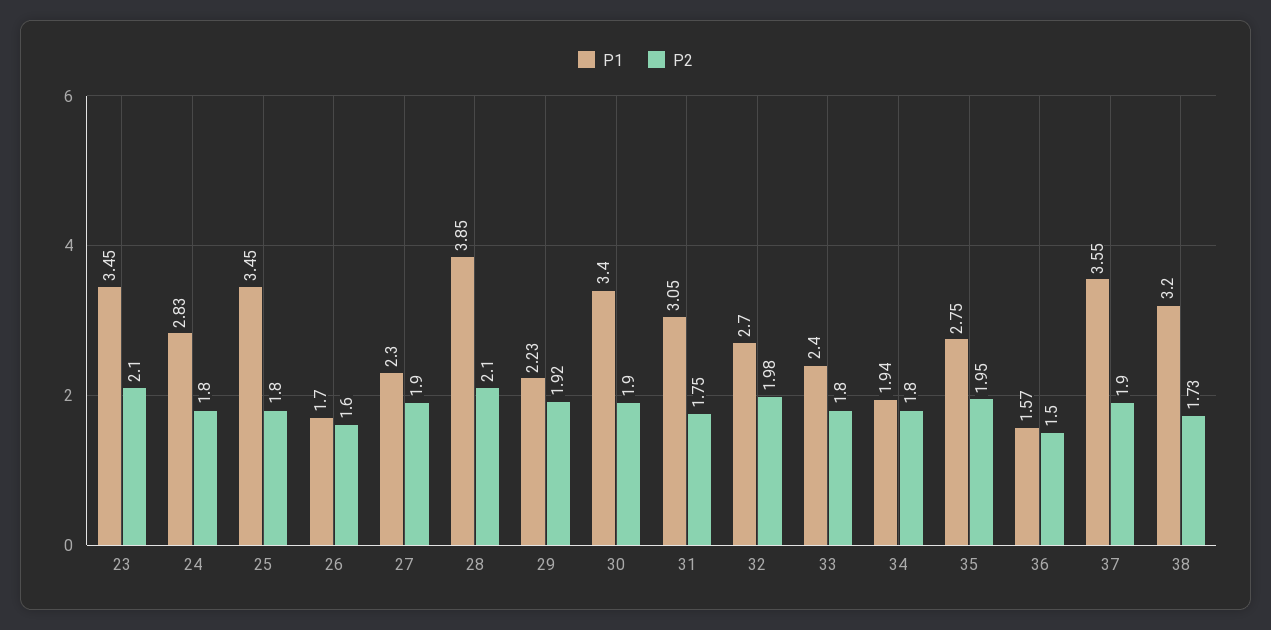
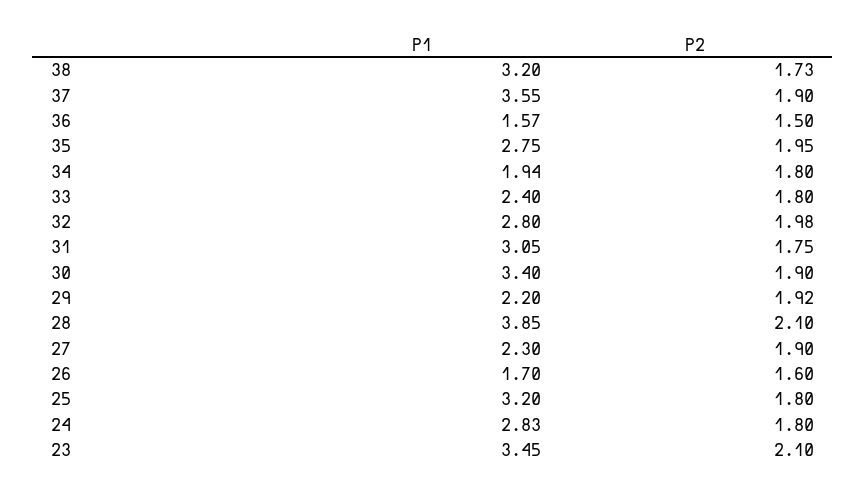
P1, 25: 3.45 -> 3.2
P1, 29: 2.23 -> 2.2
P1, 32: 2.7 -> 2.8

